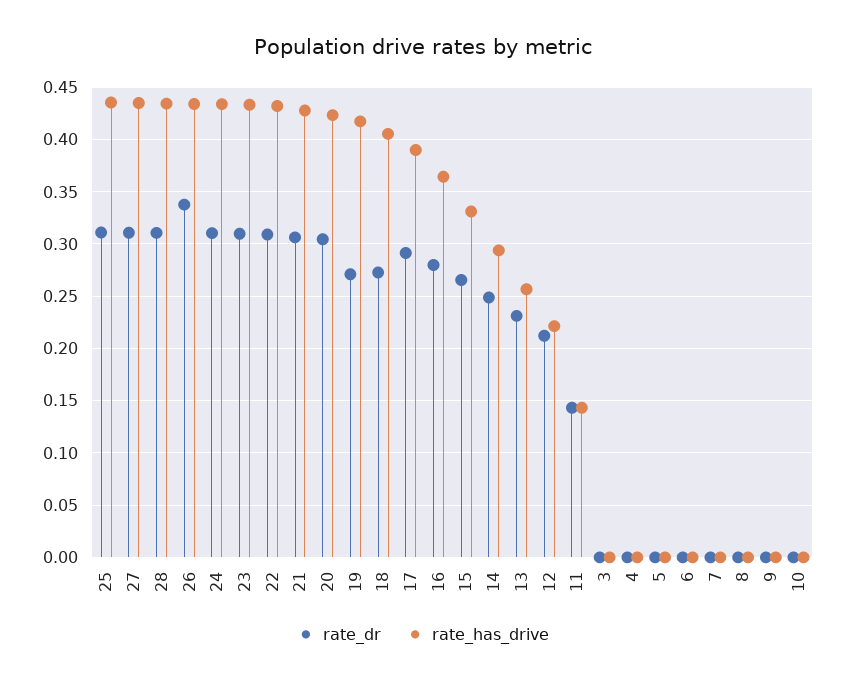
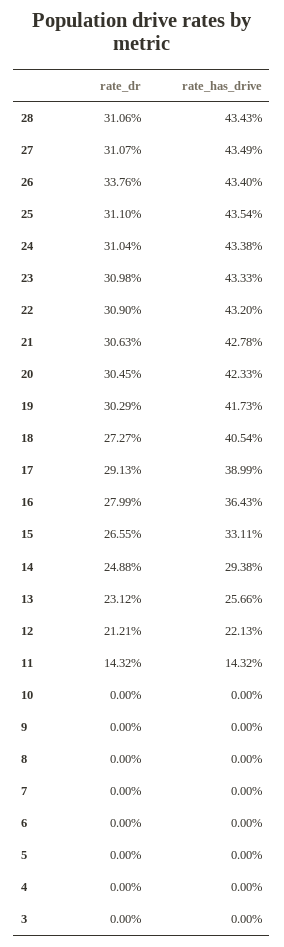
rate_dr, 19: 0.27 -> 0.3029

